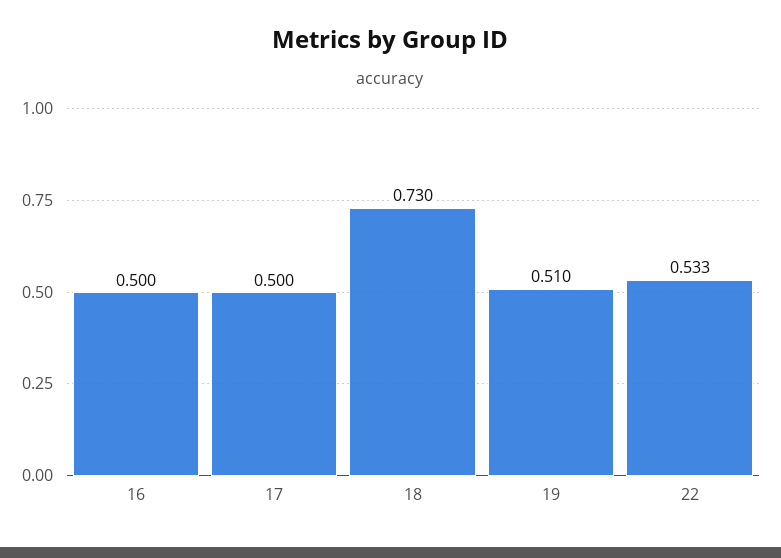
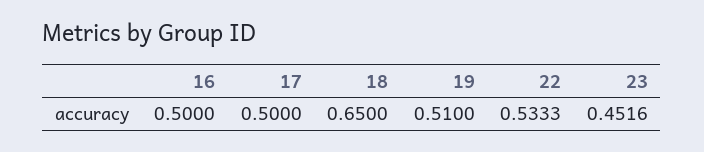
18: 0.73 -> 0.65
23: none -> 0.4516

